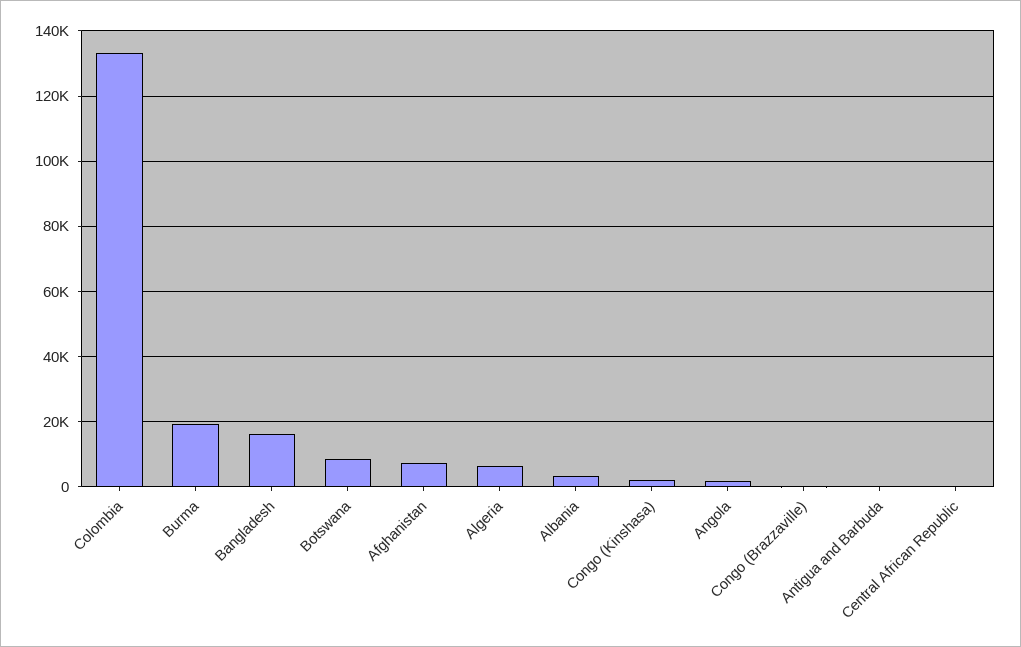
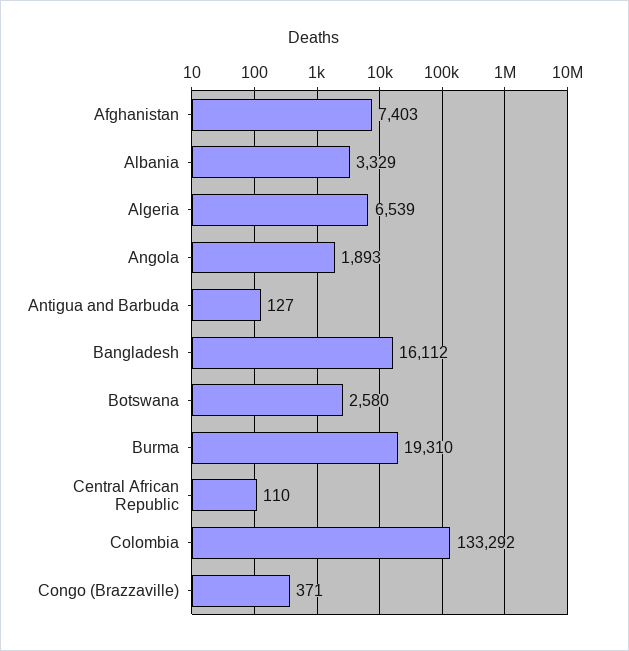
Botswana: 8000 -> 2580
Congo (Kinshasa): 2000 -> none

